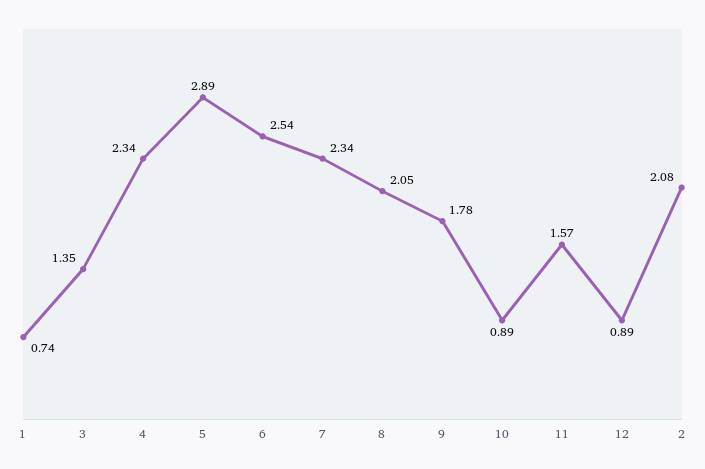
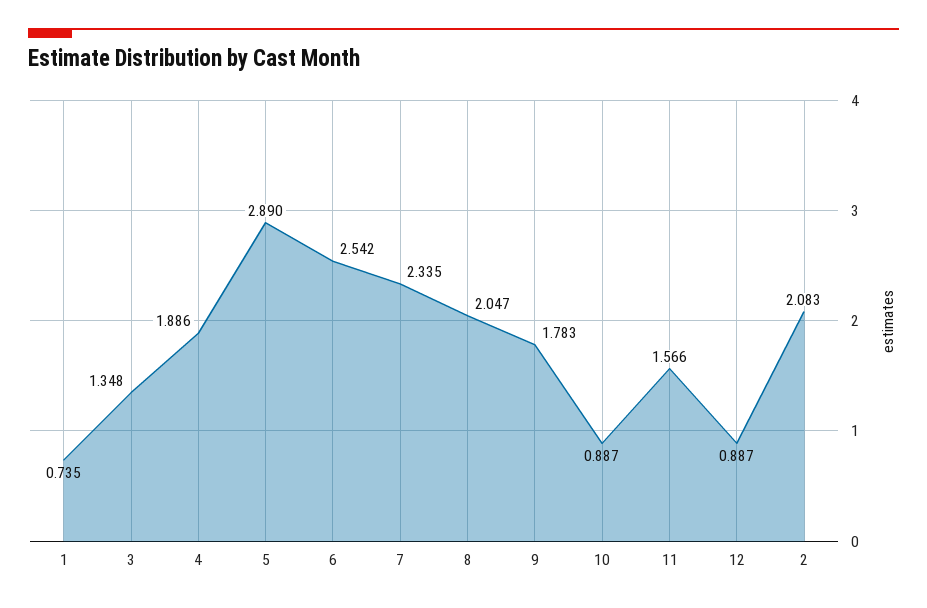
4: 2.34 -> 1.886

